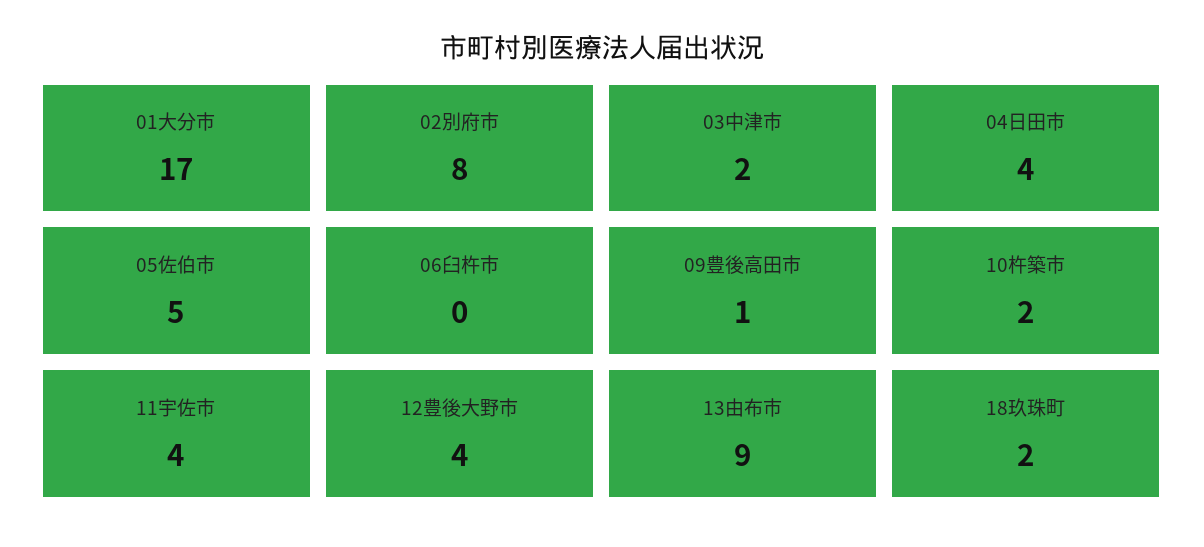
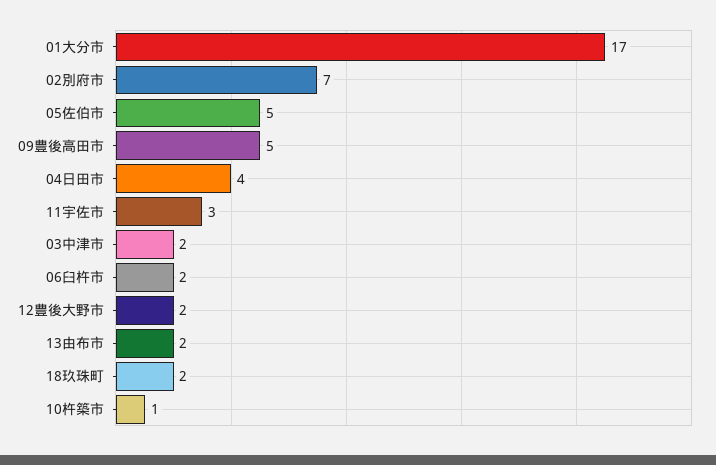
02別府市: 8 -> 7
06臼杵市: 0 -> 2
09豊後高田市: 1 -> 5
10杵築市: 2 -> 1
11宇佐市: 4 -> 3
12豊後大野市: 4 -> 2
13由布市: 9 -> 2

